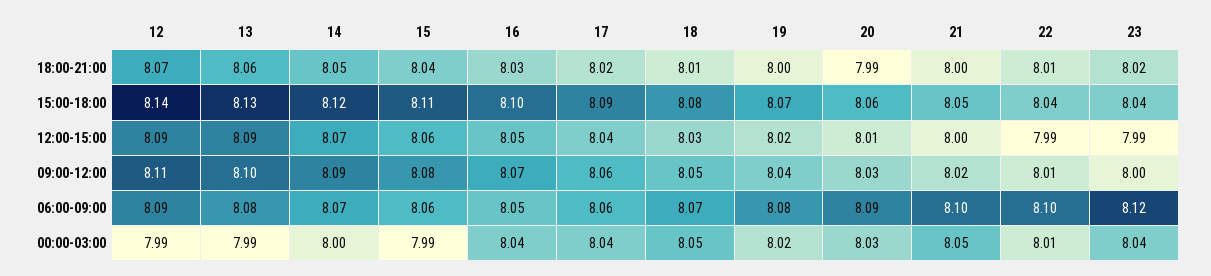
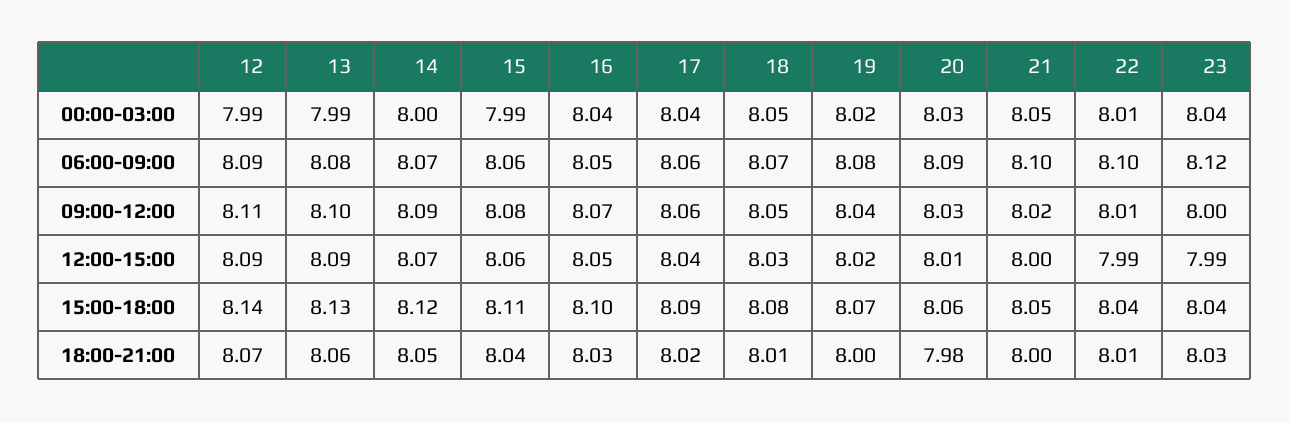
20, 18:00-21:00: 7.99 -> 7.98
23, 18:00-21:00: 8.02 -> 8.03

